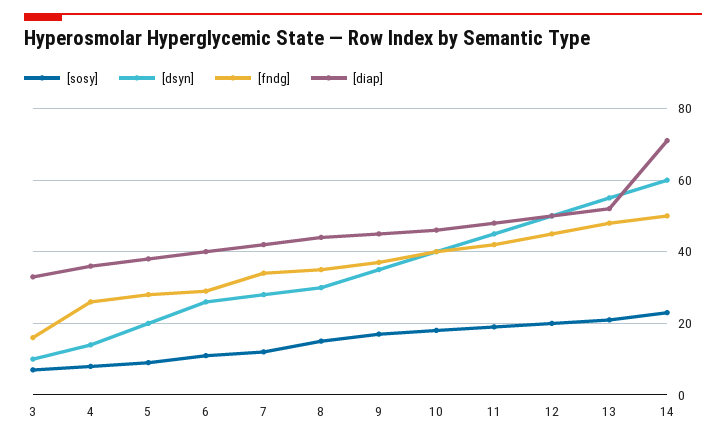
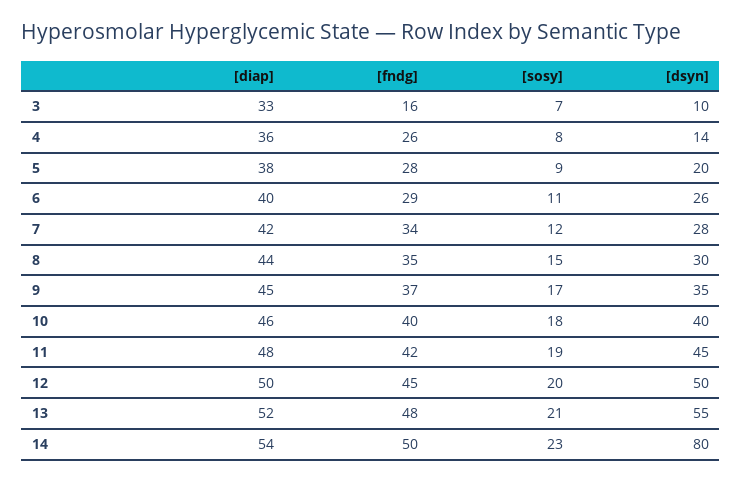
[dsyn], 14: 60 -> 80
[diap], 14: 70 -> 54

